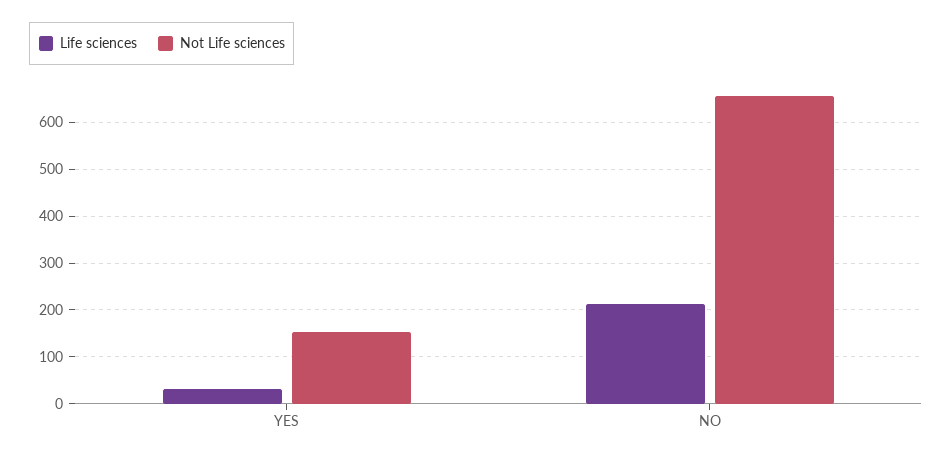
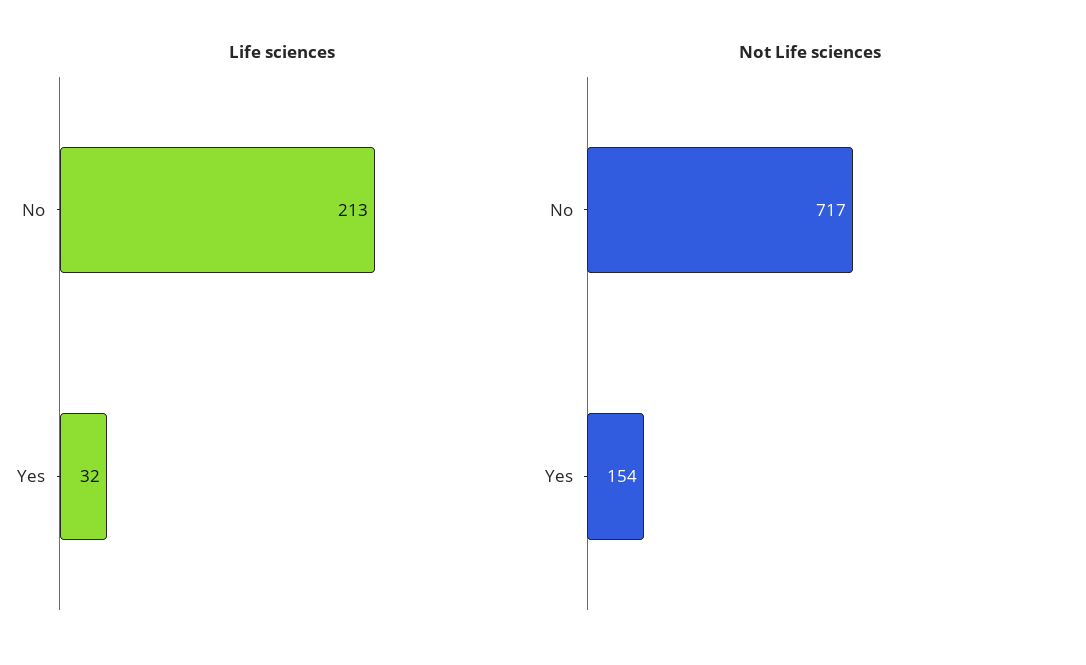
Not Life sciences, NO: 660 -> 717

